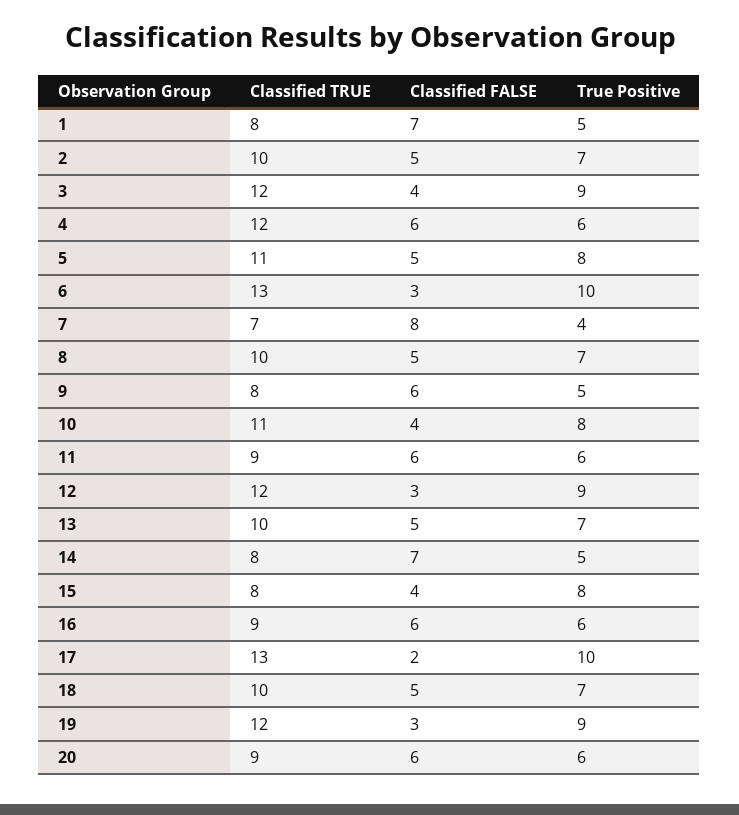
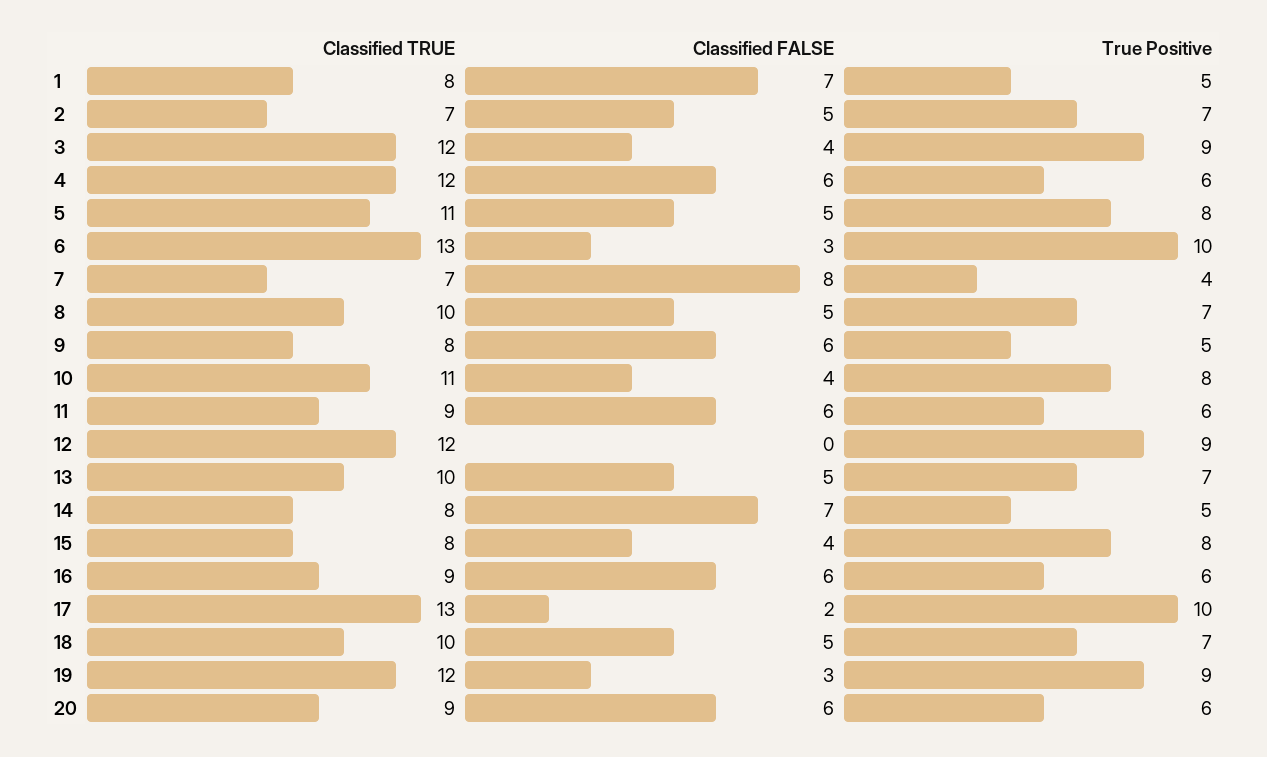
Classified TRUE, 2: 10 -> 7
Classified FALSE, 12: 3 -> 0

